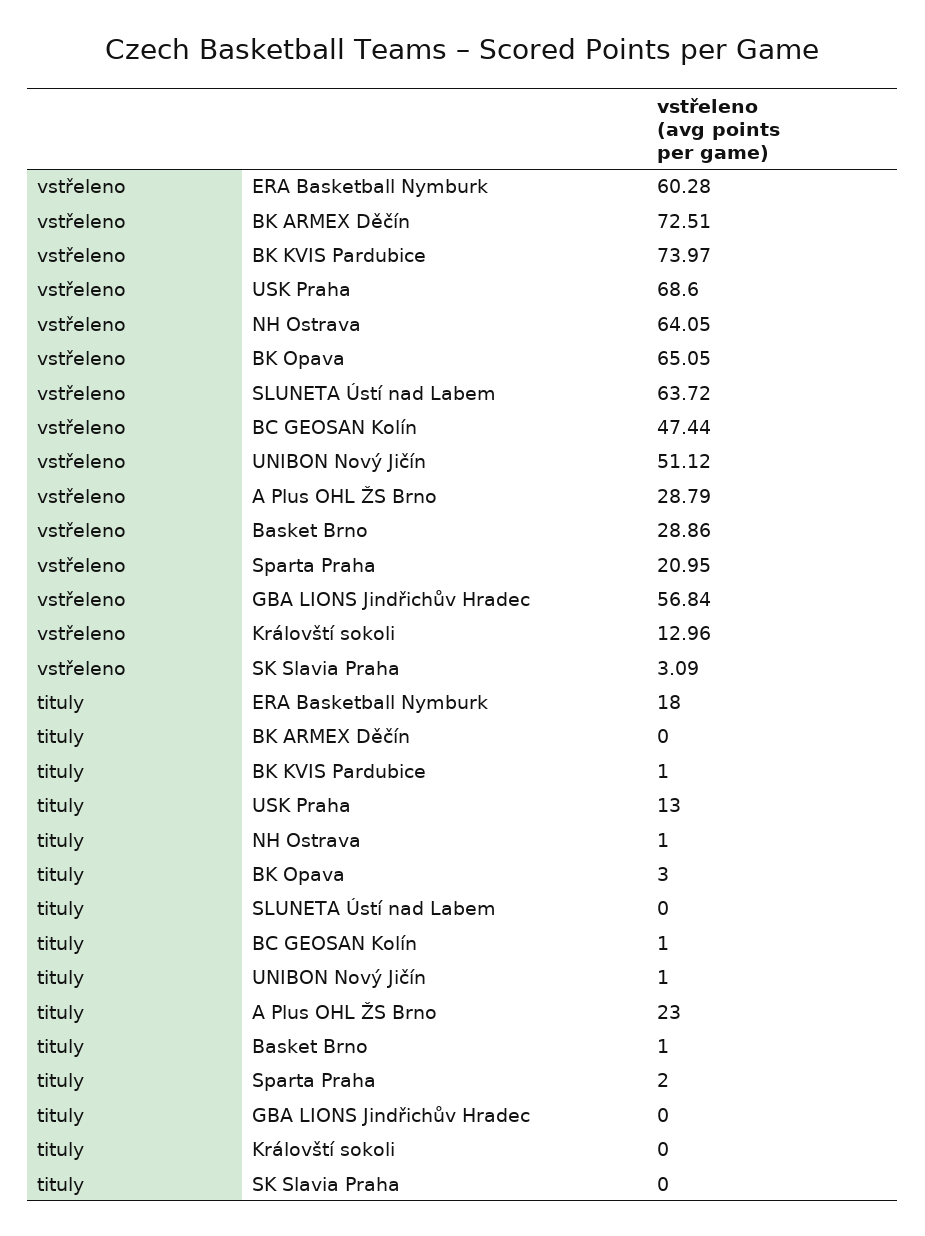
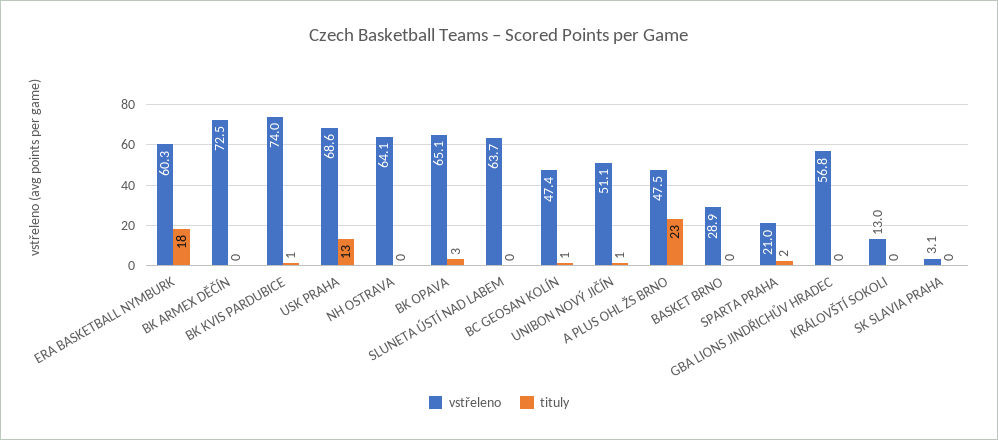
vstřeleno, A Plus OHL ŽS Brno: 28.79 -> 47.5
tituly, NH Ostrava: 1 -> 0
tituly, Basket Brno: 1 -> 0

